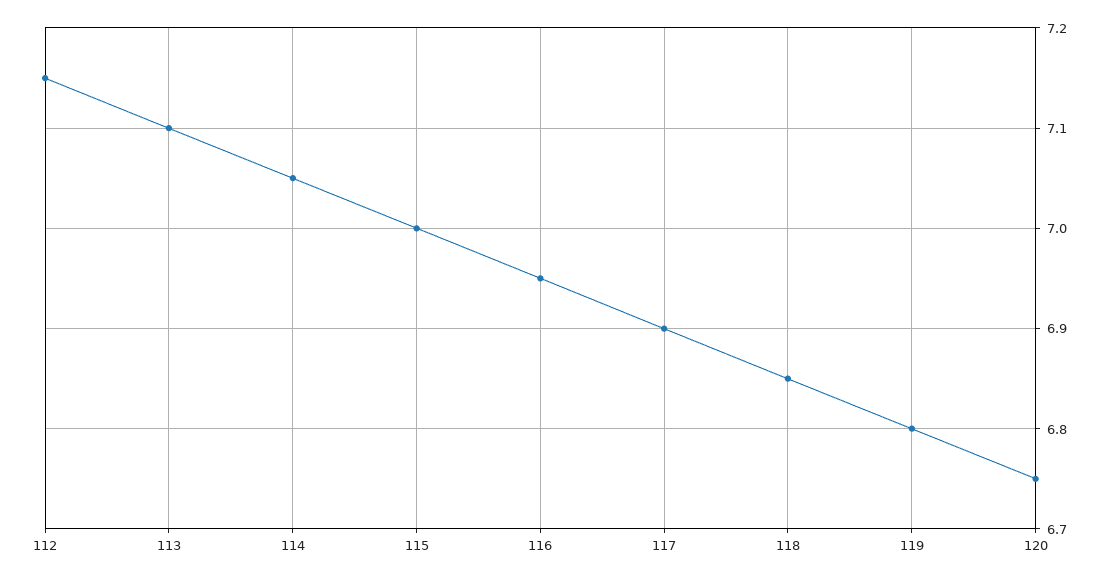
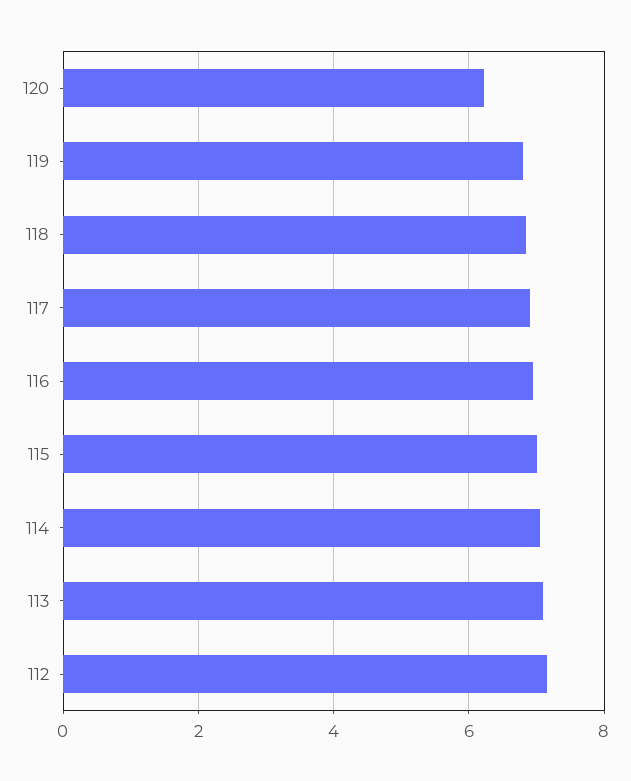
120: 6.75 -> 6.2

